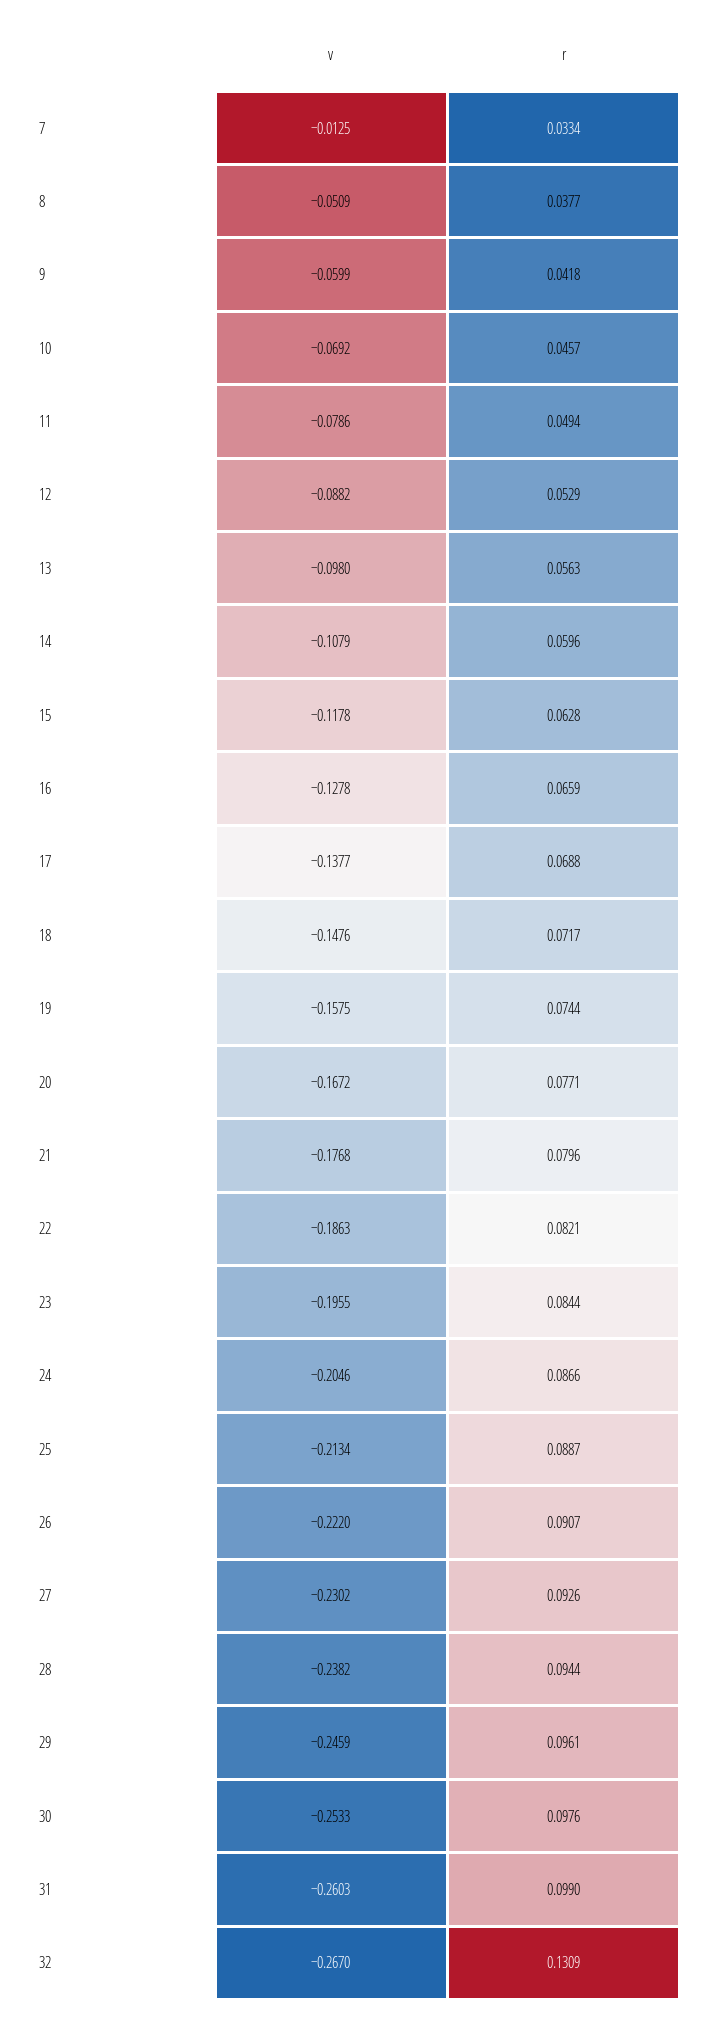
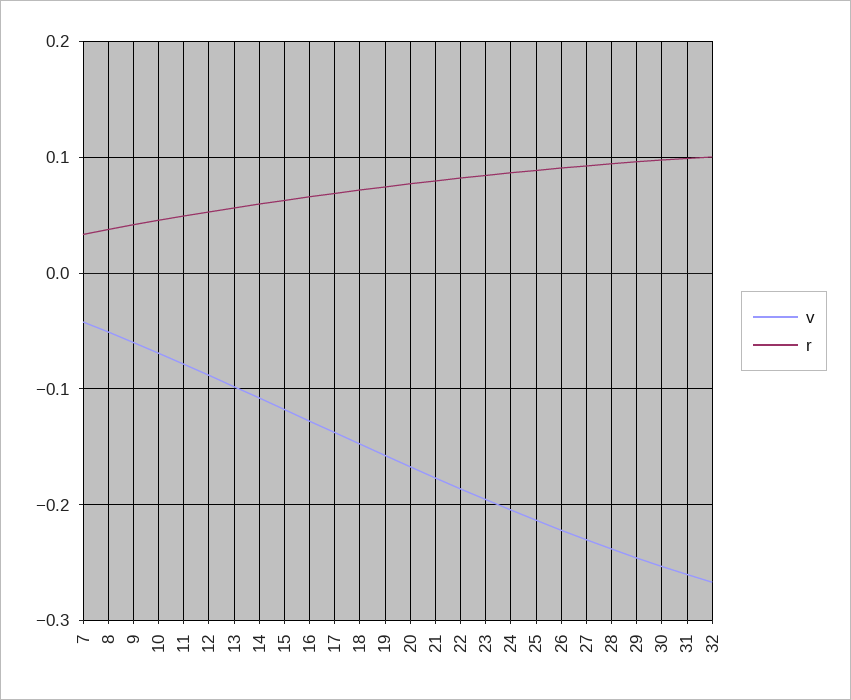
v, 7: -0.0125 -> -0.04
r, 32: 0.1309 -> 0.1

